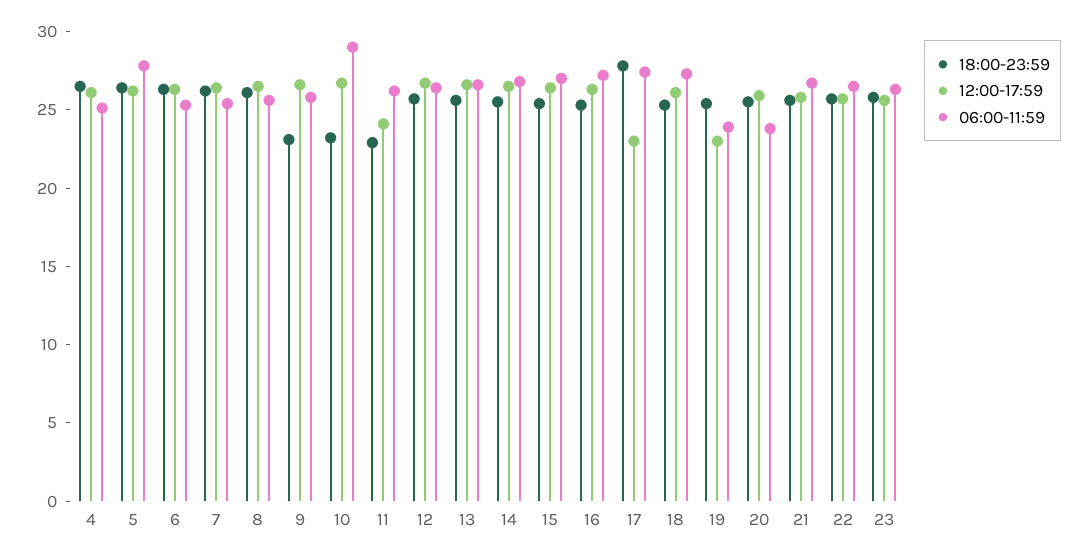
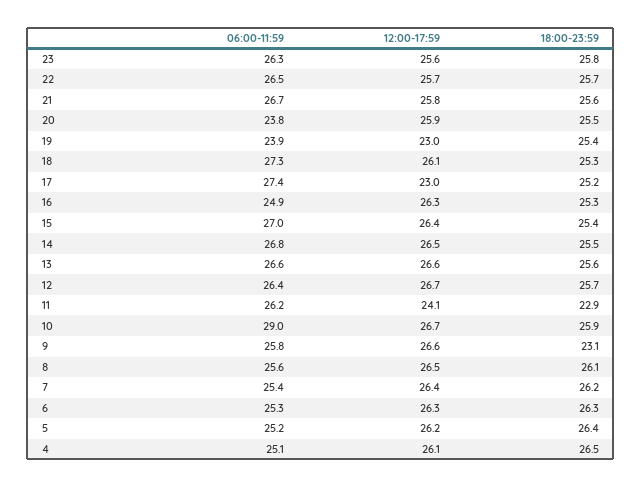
06:00-11:59, 5: 28 -> 25.2
18:00-23:59, 10: 23 -> 25.9
06:00-11:59, 16: 27 -> 24.9
18:00-23:59, 17: 28 -> 25.2

